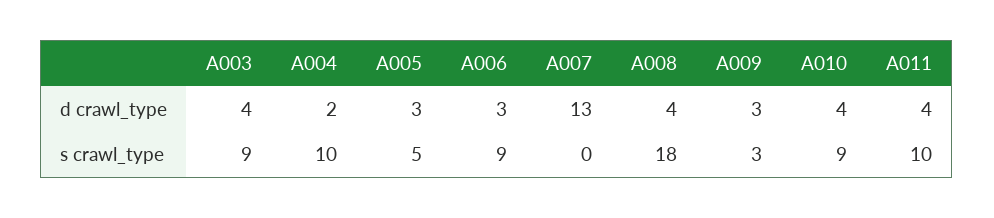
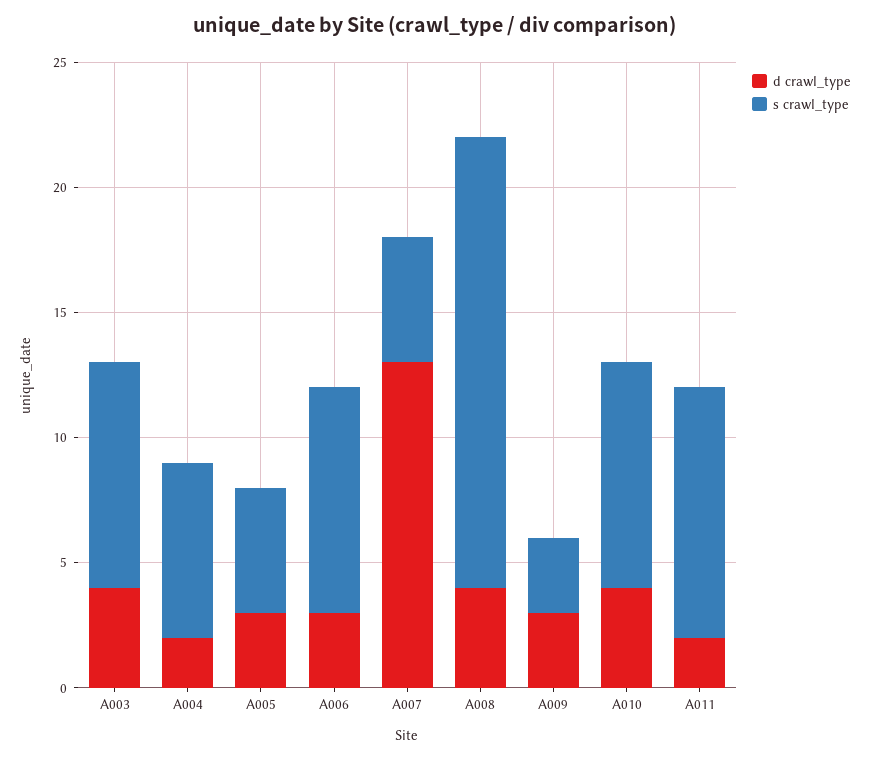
d crawl_type, A011: 4 -> 2
s crawl_type, A004: 10 -> 7
s crawl_type, A007: 0 -> 5

